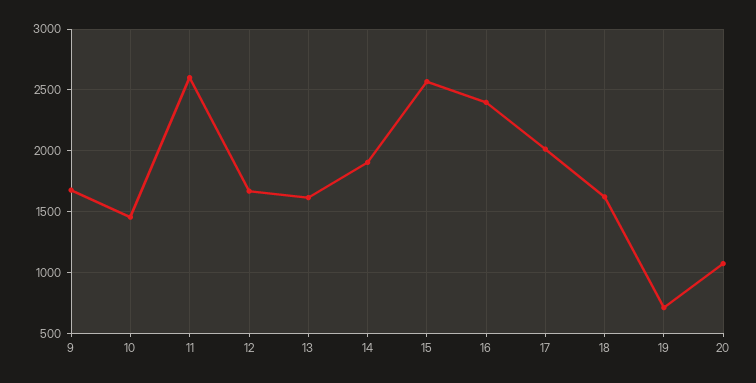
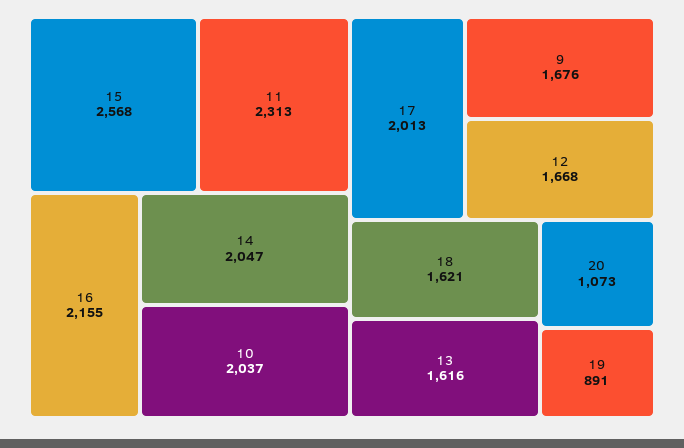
10: 1450 -> 2037
11: 2600 -> 2313
14: 1900 -> 2047
16: 2400 -> 2155
19: 700 -> 891

